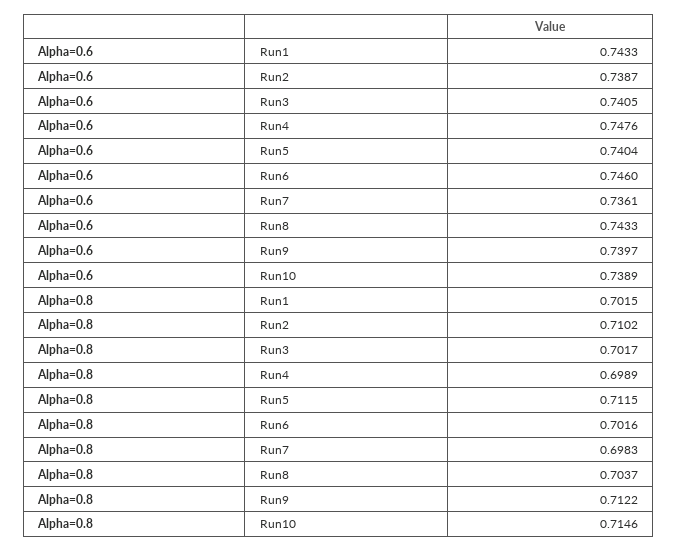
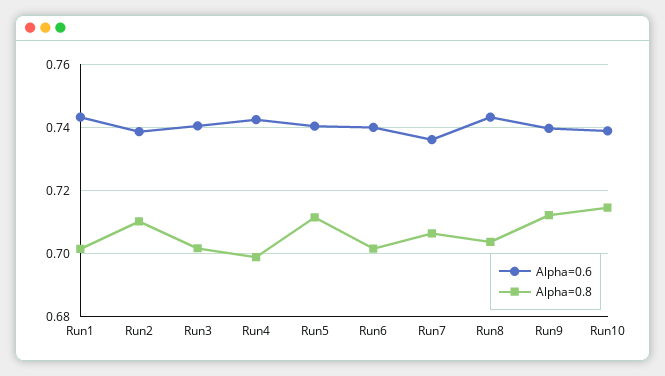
Alpha=0.6, Run4: 0.7476 -> 0.742
Alpha=0.6, Run6: 0.746 -> 0.74
Alpha=0.8, Run7: 0.6983 -> 0.706

